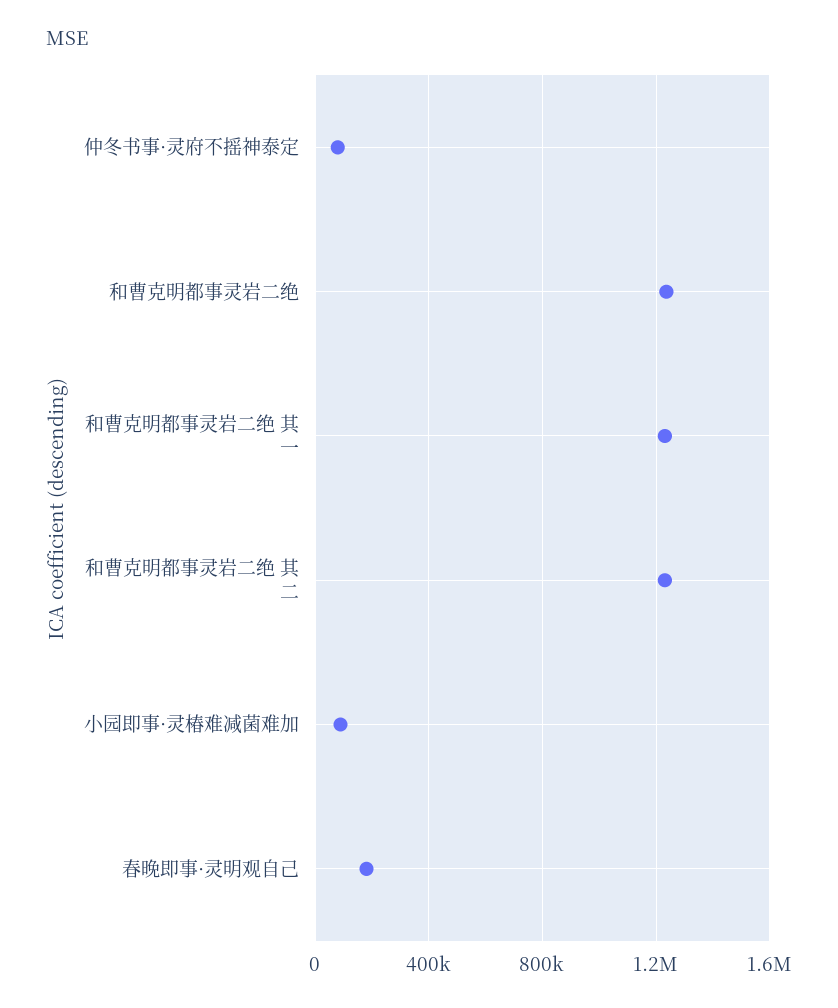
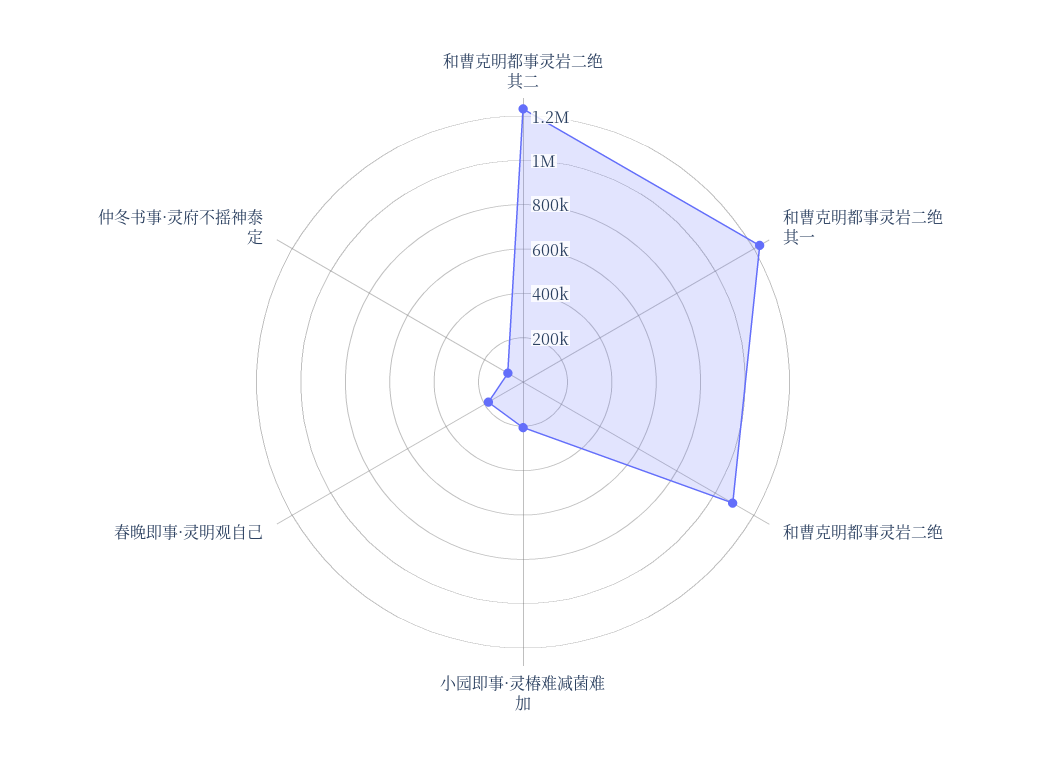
和曹克明都事灵岩二绝: 1250000 -> 1100000
小园即事·灵椿难减菌难加: 100000 -> 200000

